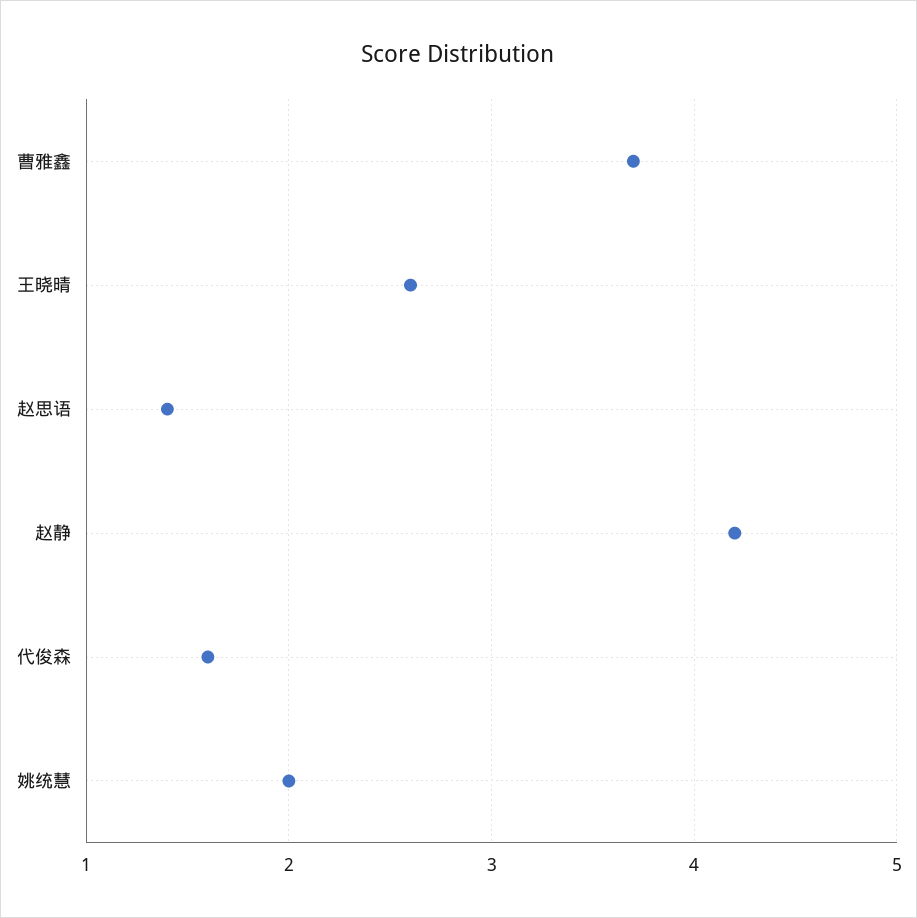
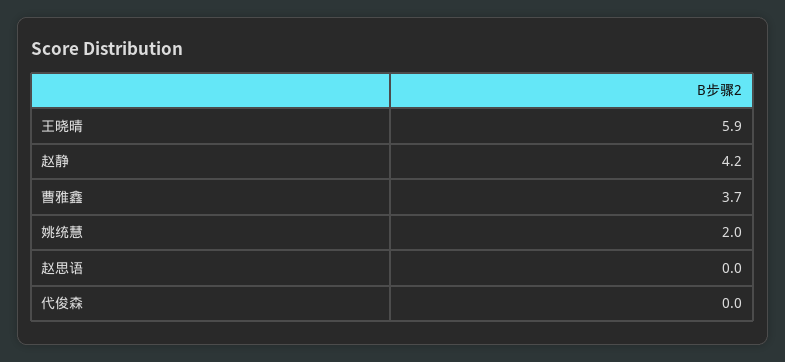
王晓晴: 2.6 -> 5.9
赵思语: 1.4 -> 0
代俊森: 1.6 -> 0

